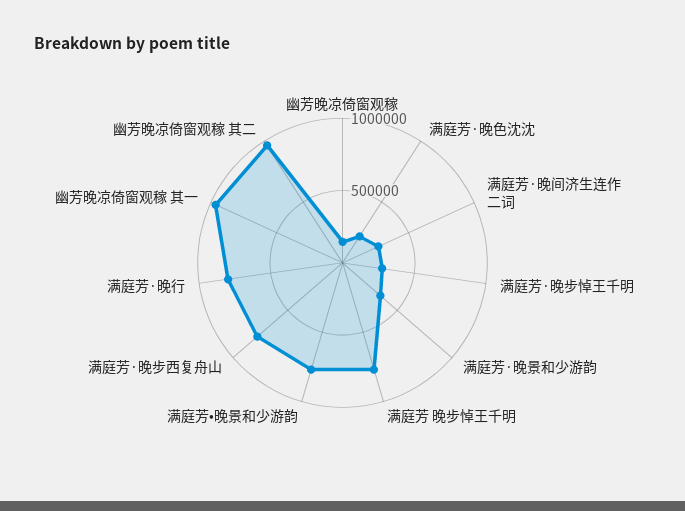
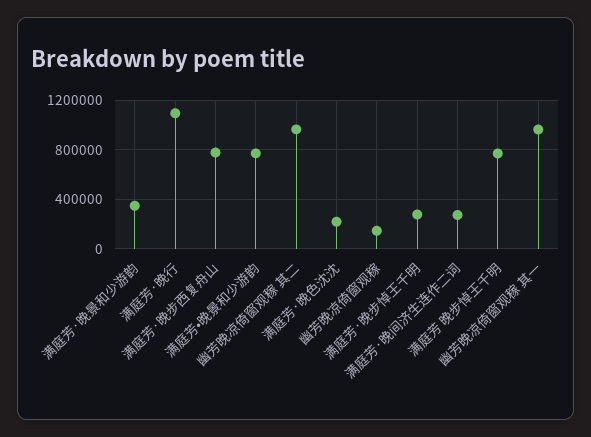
满庭芳·晚行: 800000 -> 1100000

